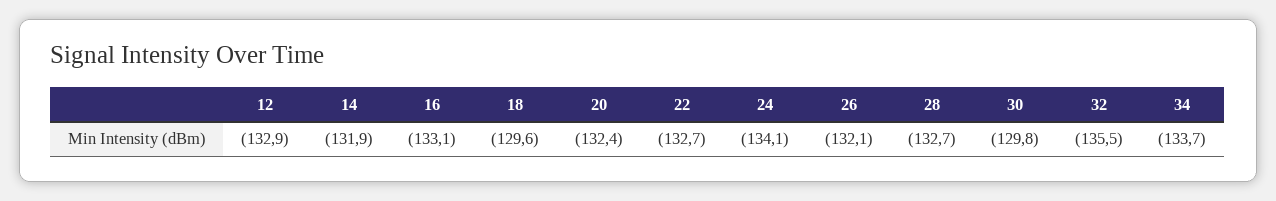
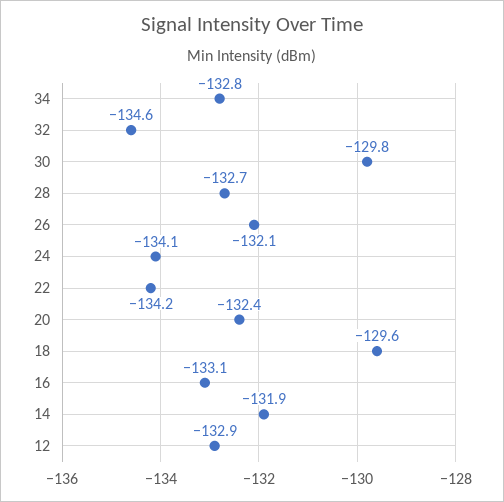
22: -132.7 -> -134.2
32: -135.5 -> -134.6
34: -133.7 -> -132.8

